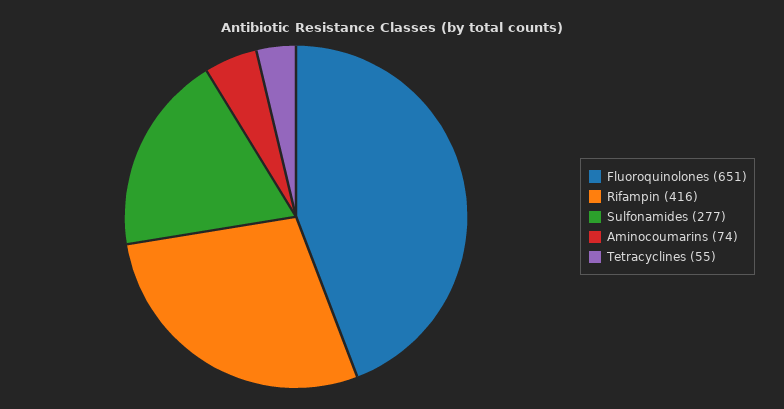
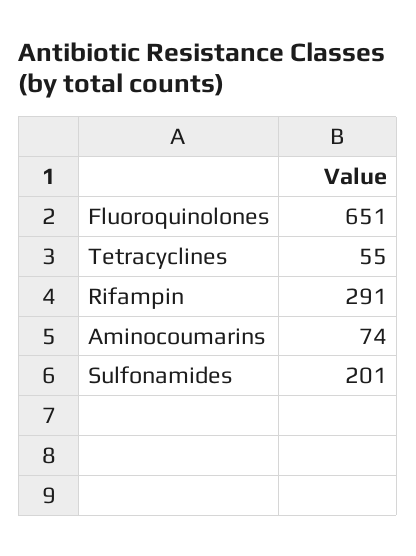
Rifampin: 416 -> 291
Sulfonamides: 277 -> 201

